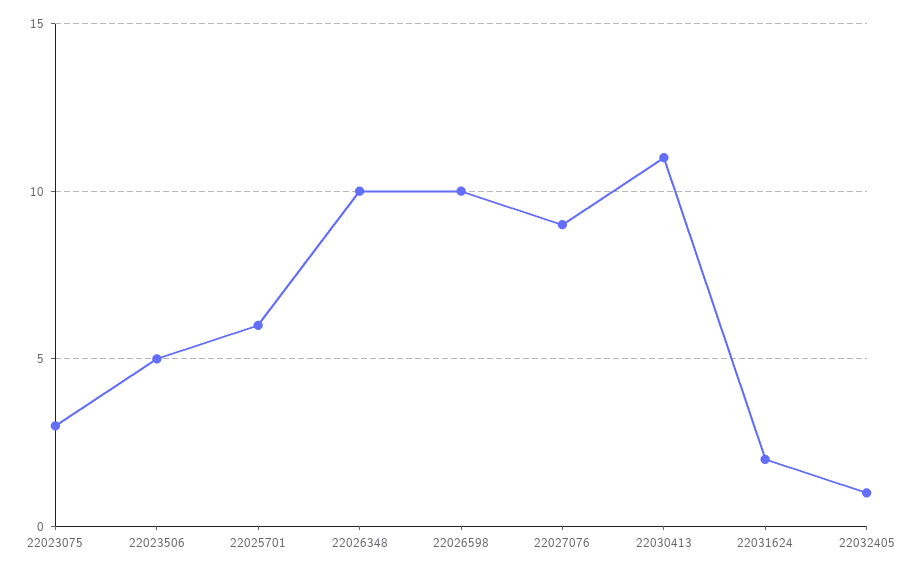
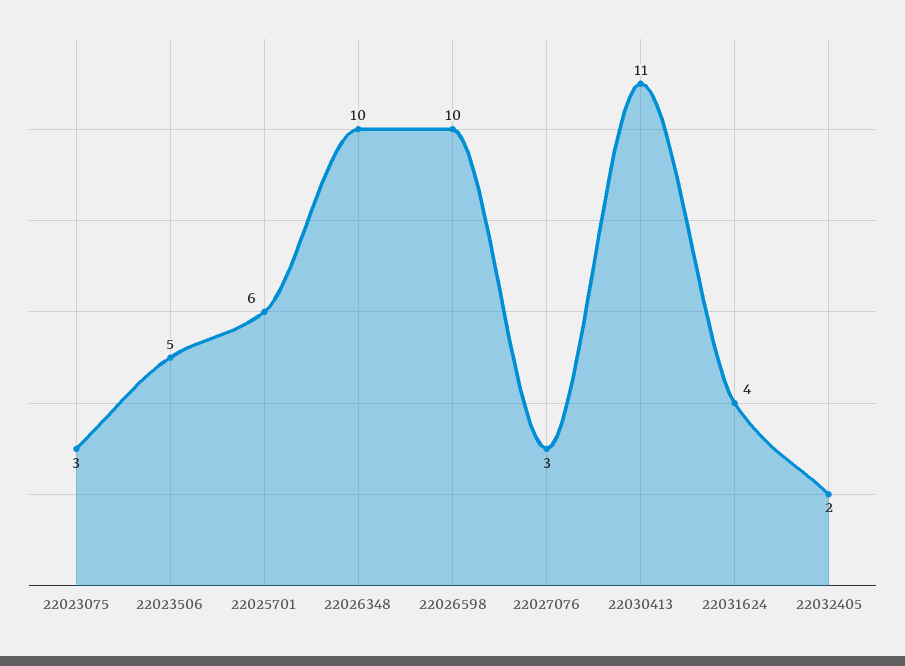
22027076: 9 -> 3
22031624: 2 -> 4
22032405: 1 -> 2

